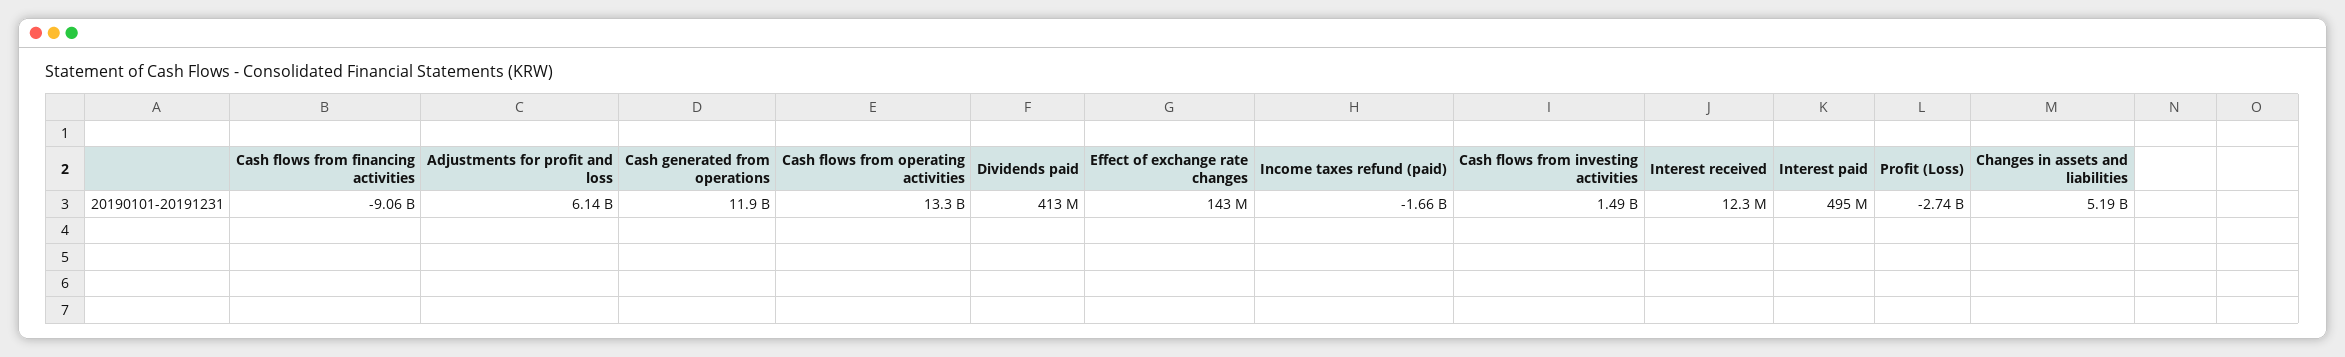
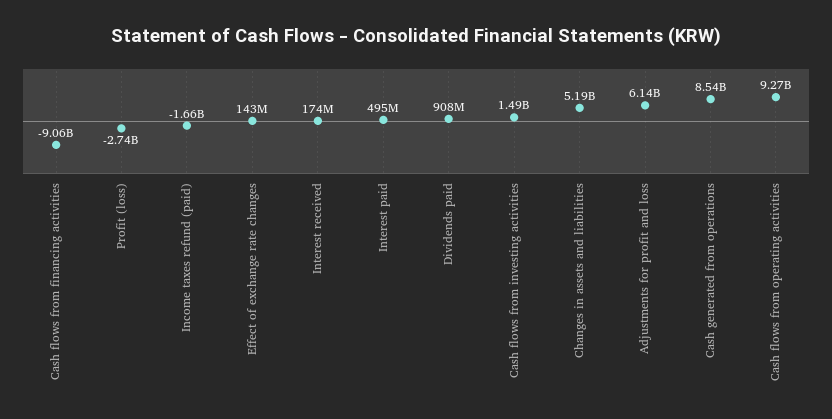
Cash generated from operations: 11900000000 -> 8540000000
Cash flows from operating activities: 13300000000 -> 9270000000
Dividends paid: 413000000 -> 908000000
Interest received: 12300000 -> 174000000

